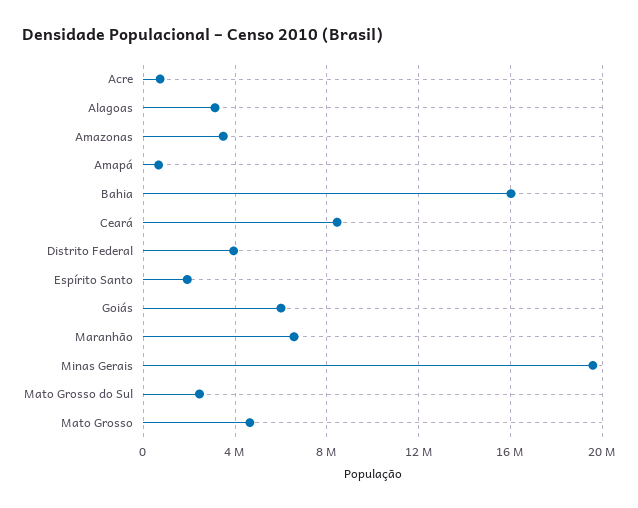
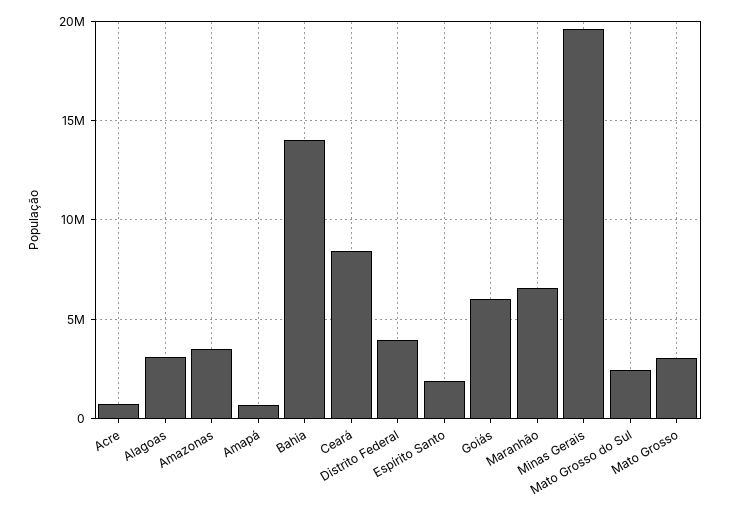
Bahia: 16000000 -> 14000000
Mato Grosso: 4500000 -> 3000000

